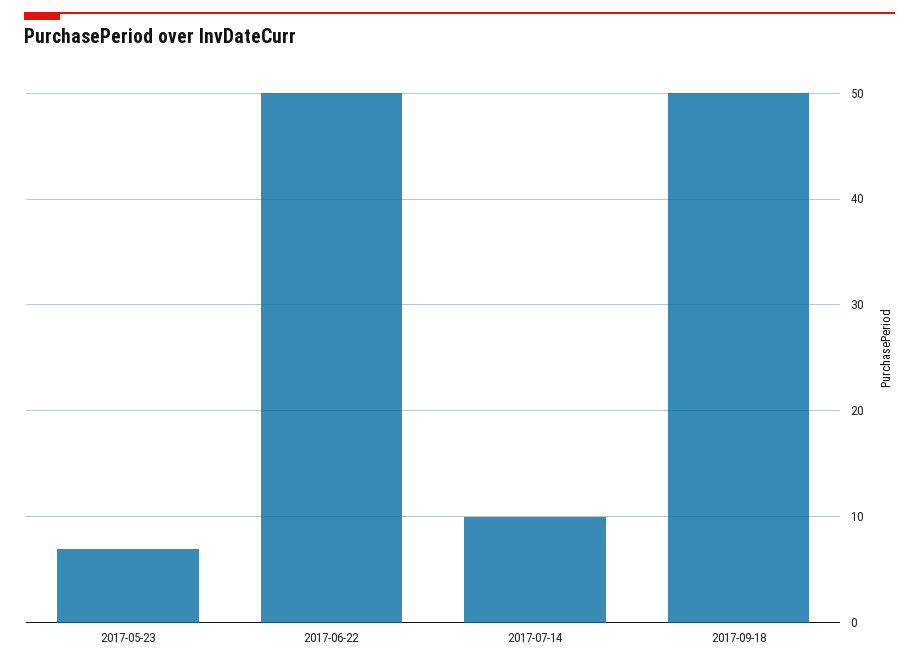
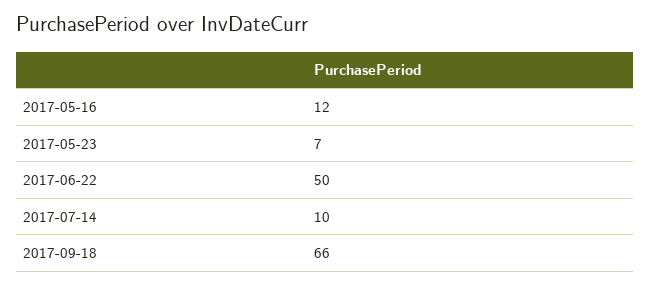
2017-09-18: 50 -> 66
2017-05-16: none -> 12

